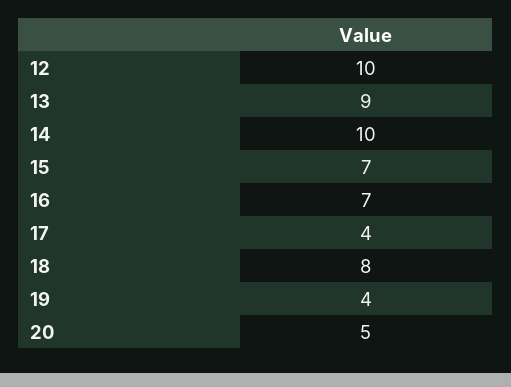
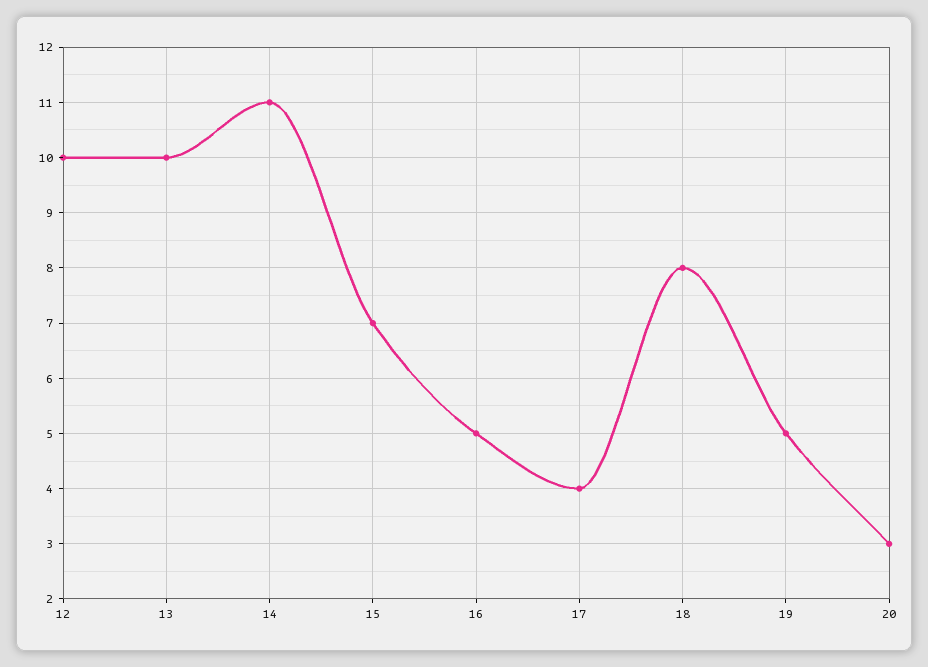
13: 9 -> 10
14: 10 -> 11
16: 7 -> 5
19: 4 -> 5
20: 5 -> 3

